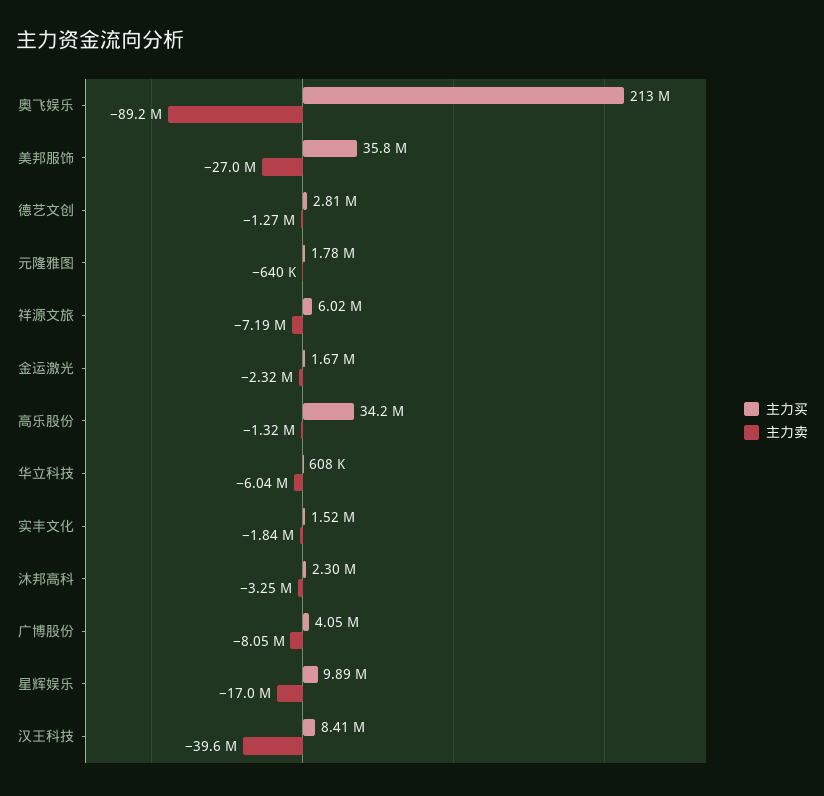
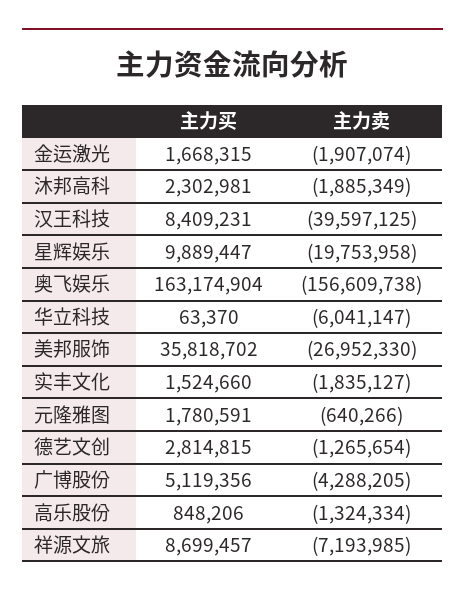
主力买, 奥飞娱乐: 213000000 -> 163174904
主力卖, 奥飞娱乐: -89200000 -> -156609738
主力买, 祥源文旅: 6020000 -> 8699457
主力卖, 金运激光: -2320000 -> -1907074
主力买, 高乐股份: 34200000 -> 848206
主力买, 华立科技: 608000 -> 63370
主力卖, 沐邦高科: -3250000 -> -1885349
主力买, 广博股份: 4050000 -> 5119356
主力卖, 广博股份: -8050000 -> -4288205
主力卖, 星辉娱乐: -17000000 -> -19753958

